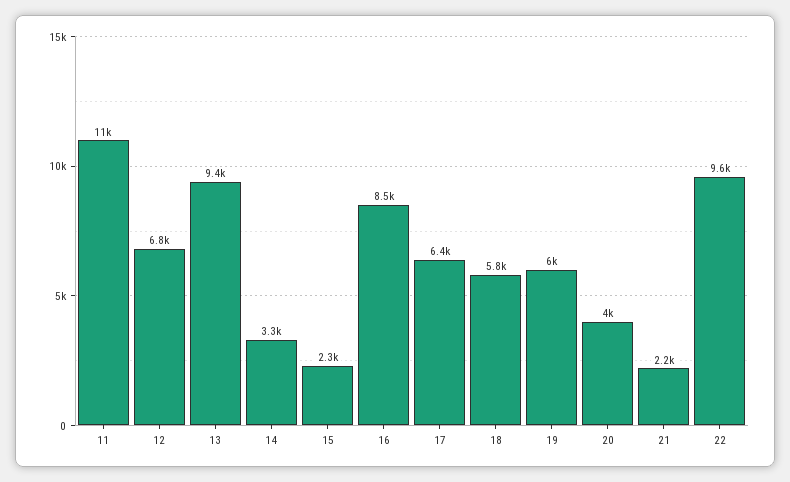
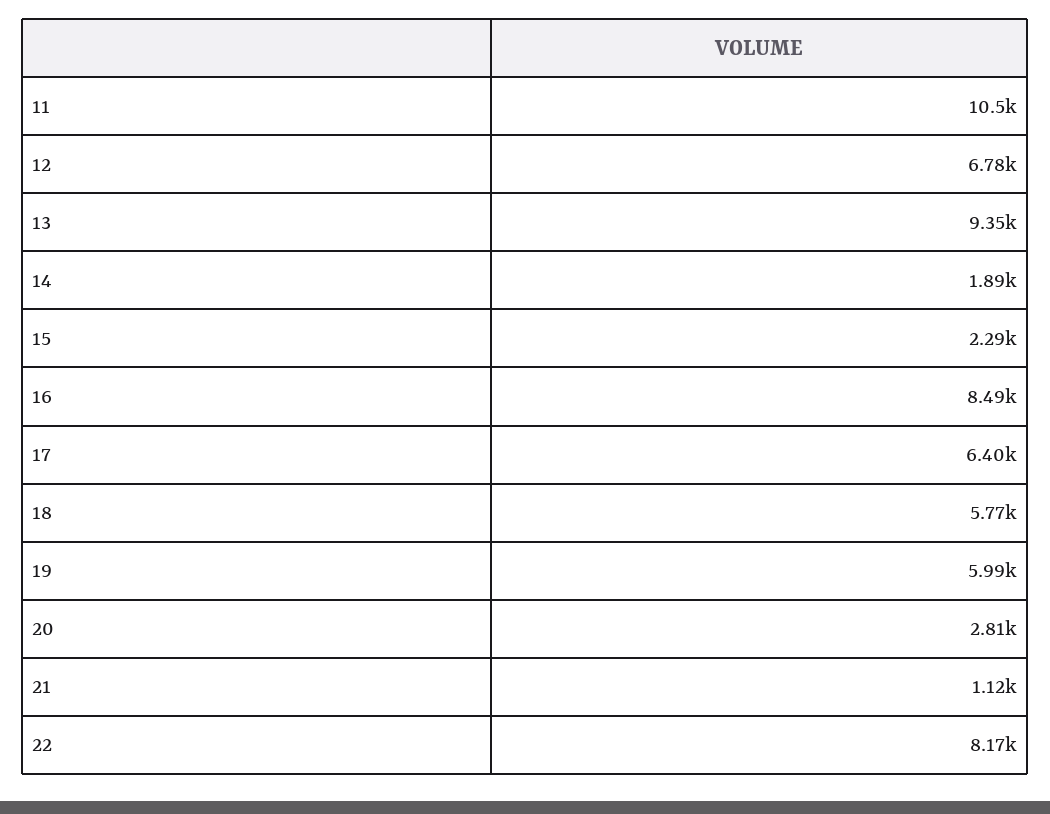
14: 3300 -> 1890
20: 4000 -> 2810
21: 2200 -> 1120
22: 9600 -> 8170

